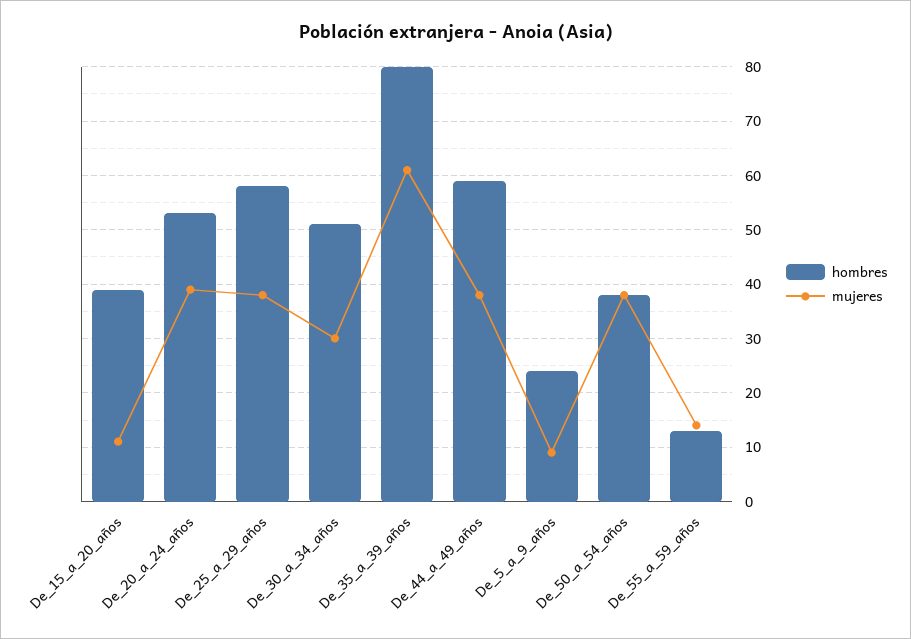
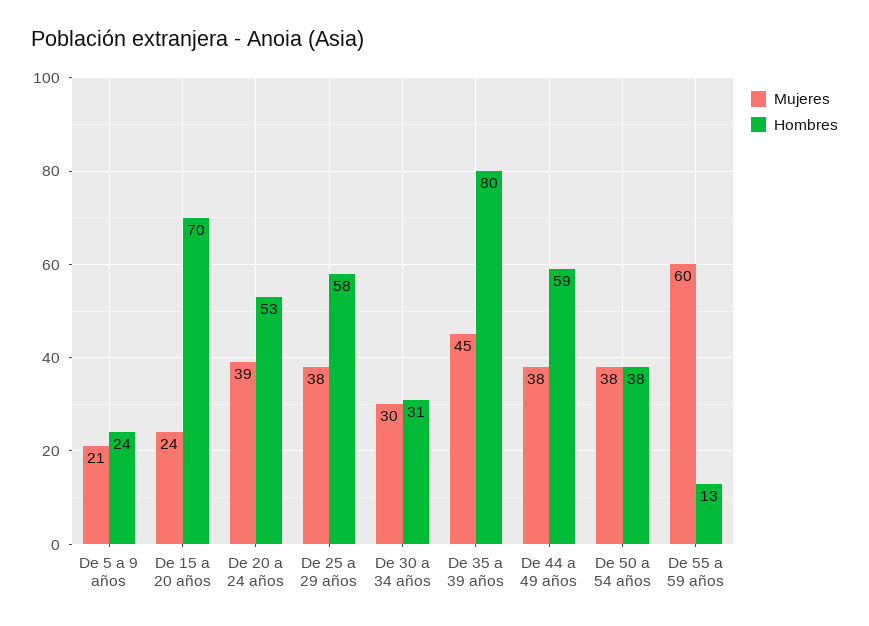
hombres, De_15_a_20_años: 40 -> 70
mujeres, De_15_a_20_años: 10 -> 24
hombres, De_30_a_34_años: 50 -> 31
mujeres, De_35_a_39_años: 60 -> 45
mujeres, De_5_a_9_años: 10 -> 21
mujeres, De_55_a_59_años: 15 -> 60

